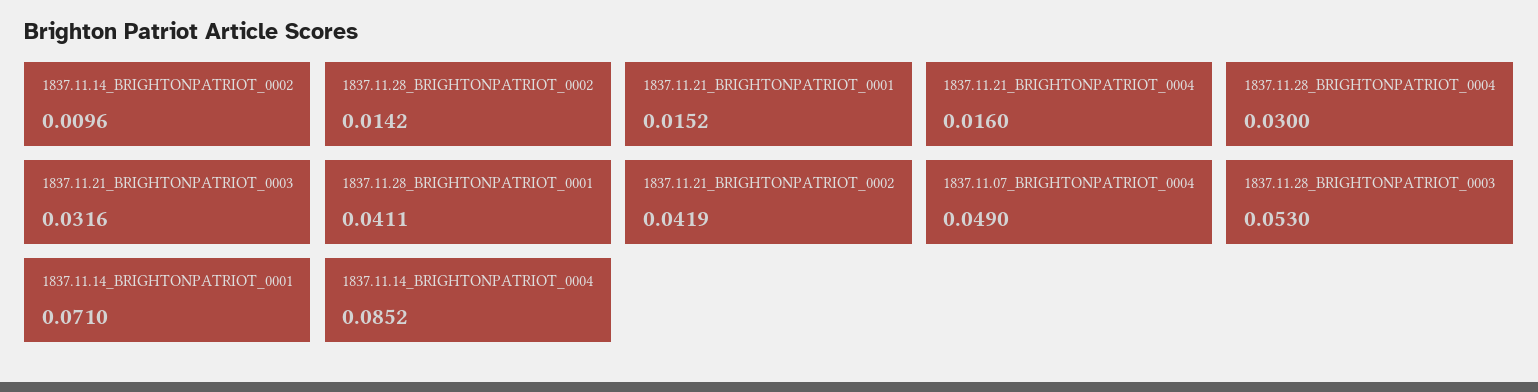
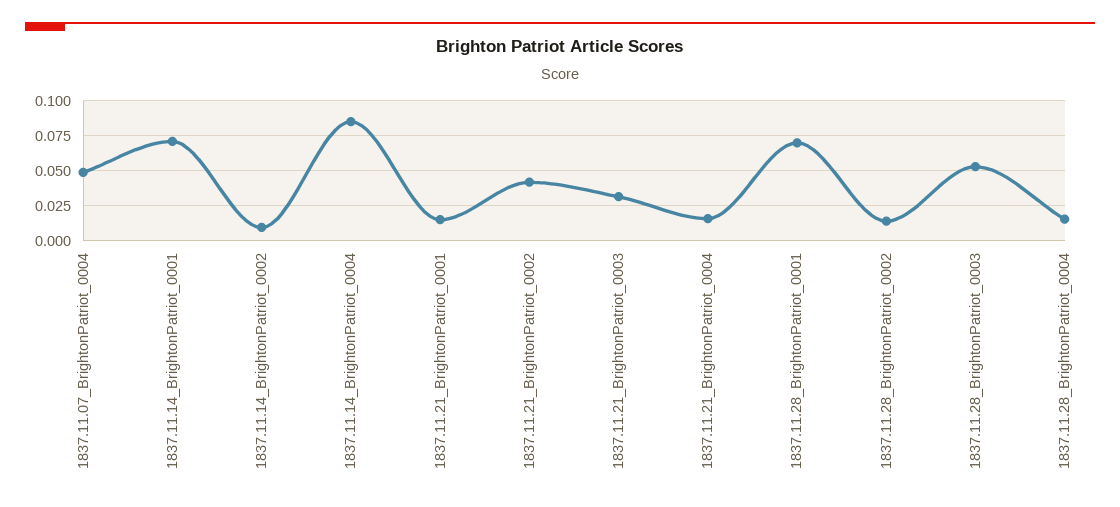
1837.11.28_BRIGHTONPATRIOT_0004: 0.03 -> 0.015
1837.11.28_BRIGHTONPATRIOT_0001: 0.0411 -> 0.07

